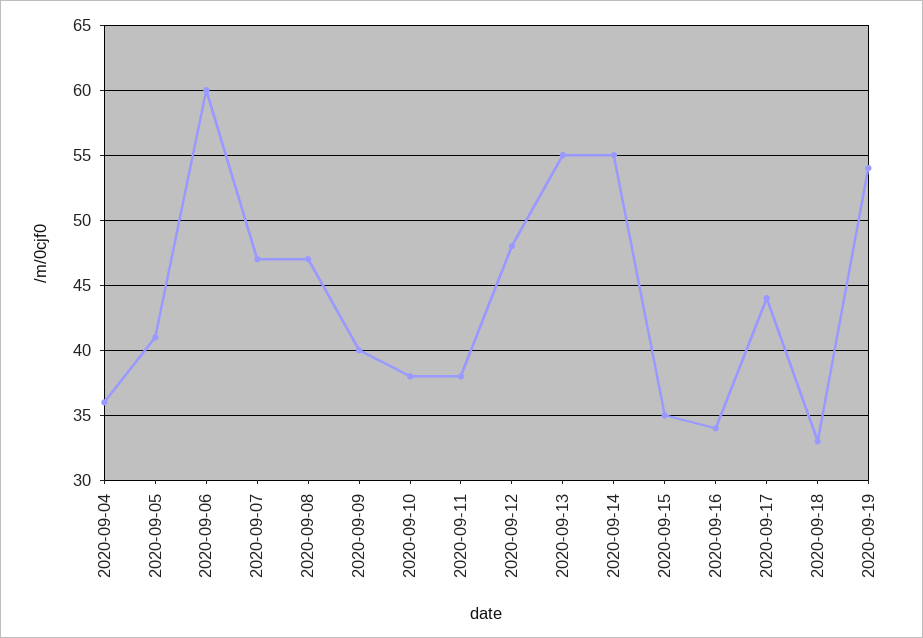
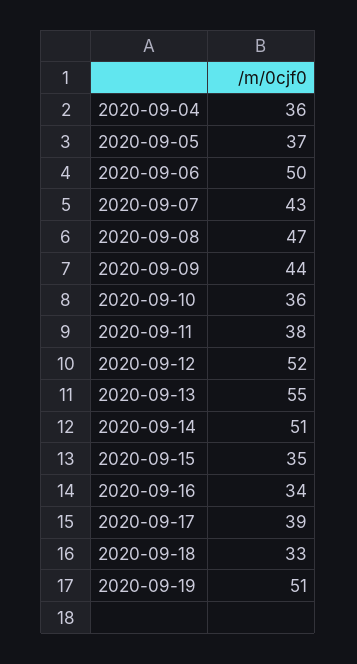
2020-09-05: 41 -> 37
2020-09-06: 60 -> 50
2020-09-07: 47 -> 43
2020-09-09: 40 -> 44
2020-09-10: 38 -> 36
2020-09-12: 48 -> 52
2020-09-14: 55 -> 51
2020-09-17: 44 -> 39
2020-09-19: 54 -> 51

